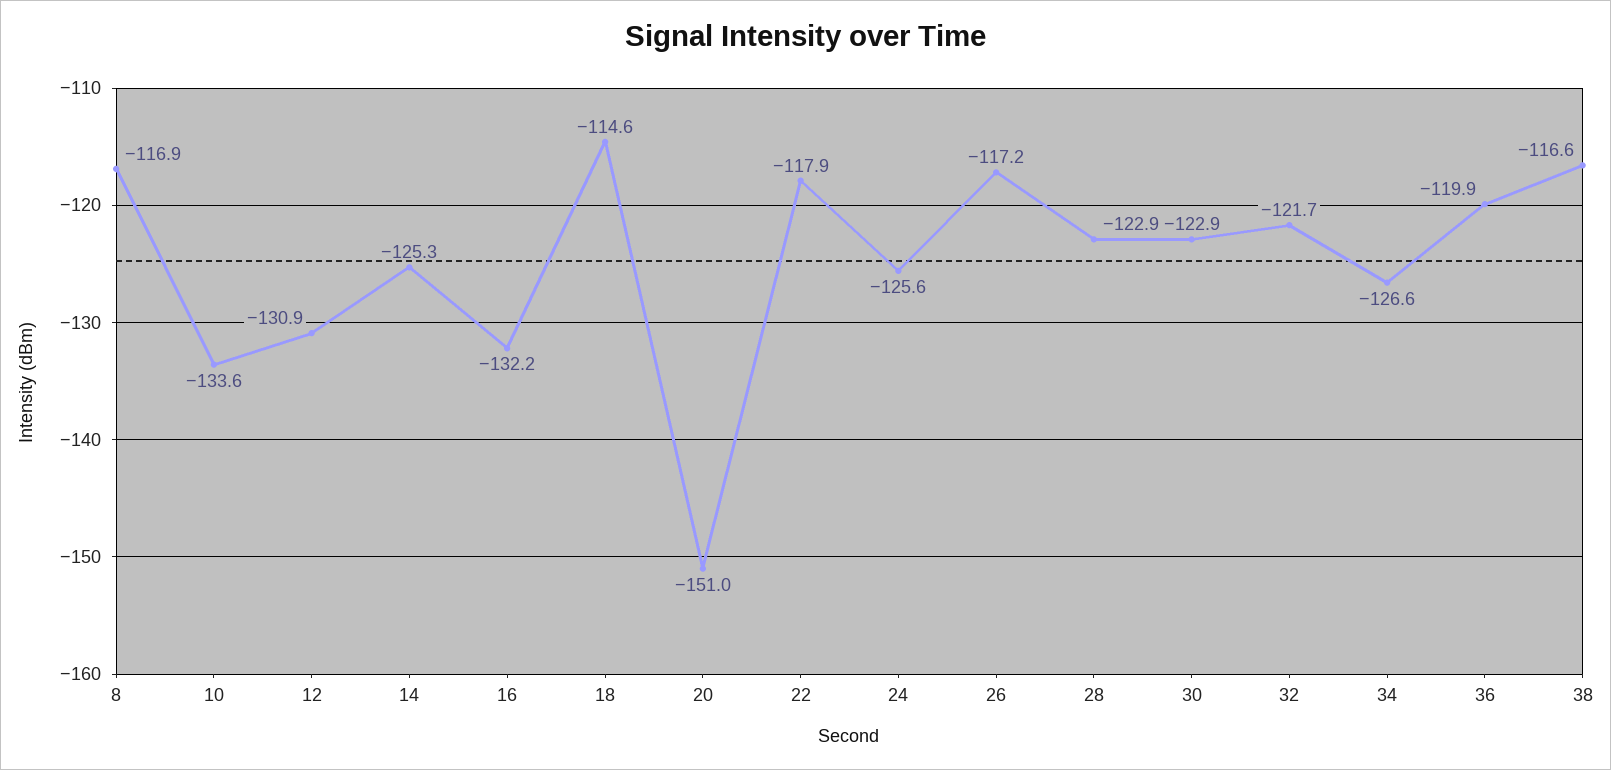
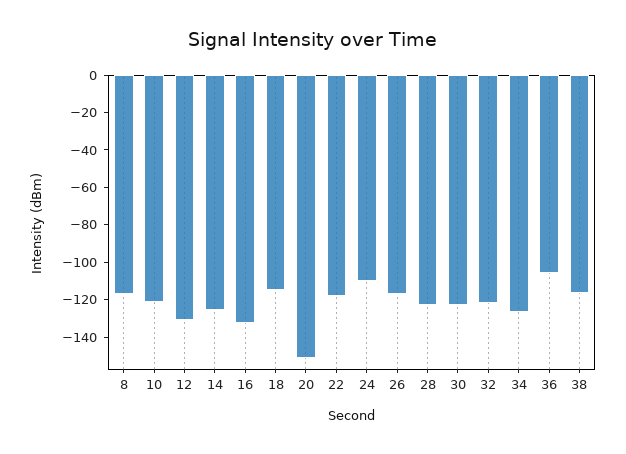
10: -133.6 -> -120
24: -125.6 -> -110
36: -119.9 -> -105

